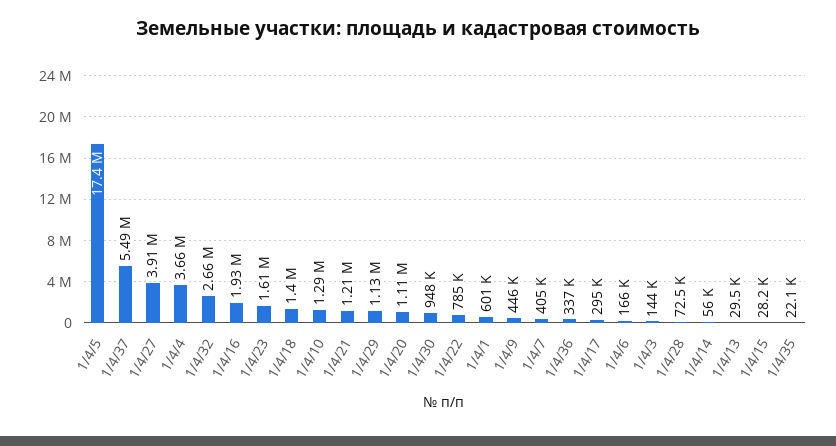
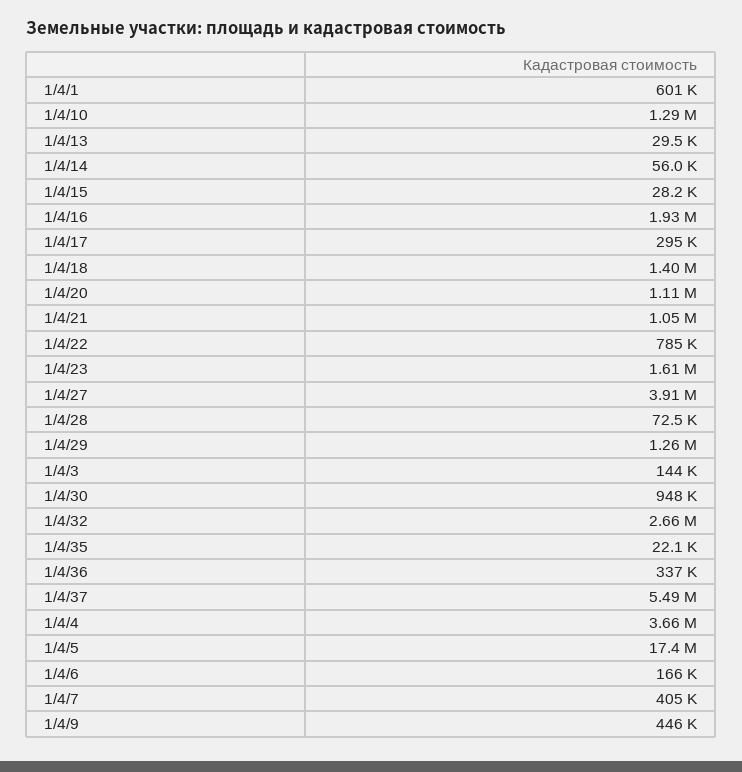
1/4/21: 1210000 -> 1050000
1/4/29: 1130000 -> 1260000

